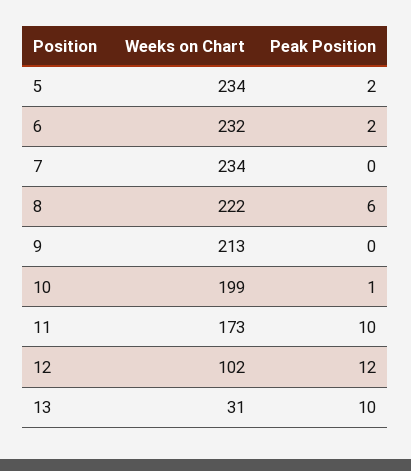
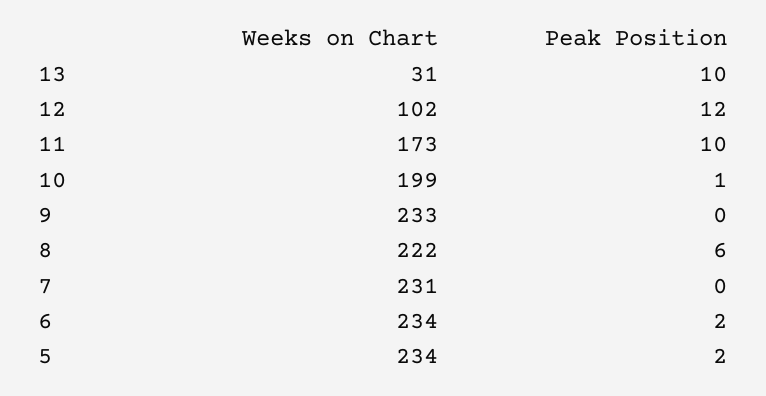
Weeks on Chart, 6: 232 -> 234
Weeks on Chart, 7: 234 -> 231
Weeks on Chart, 9: 213 -> 233

